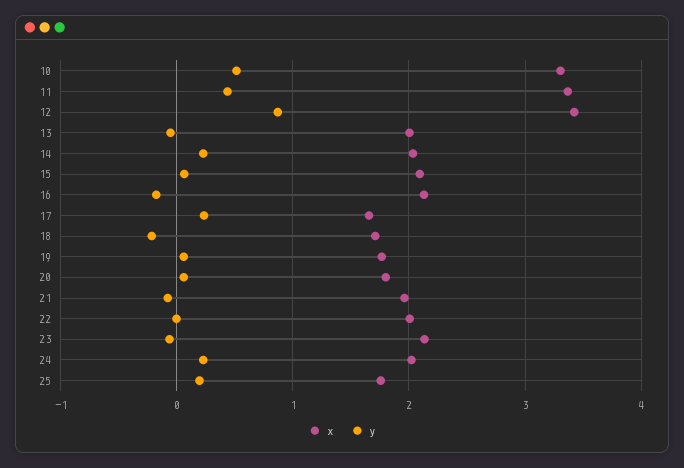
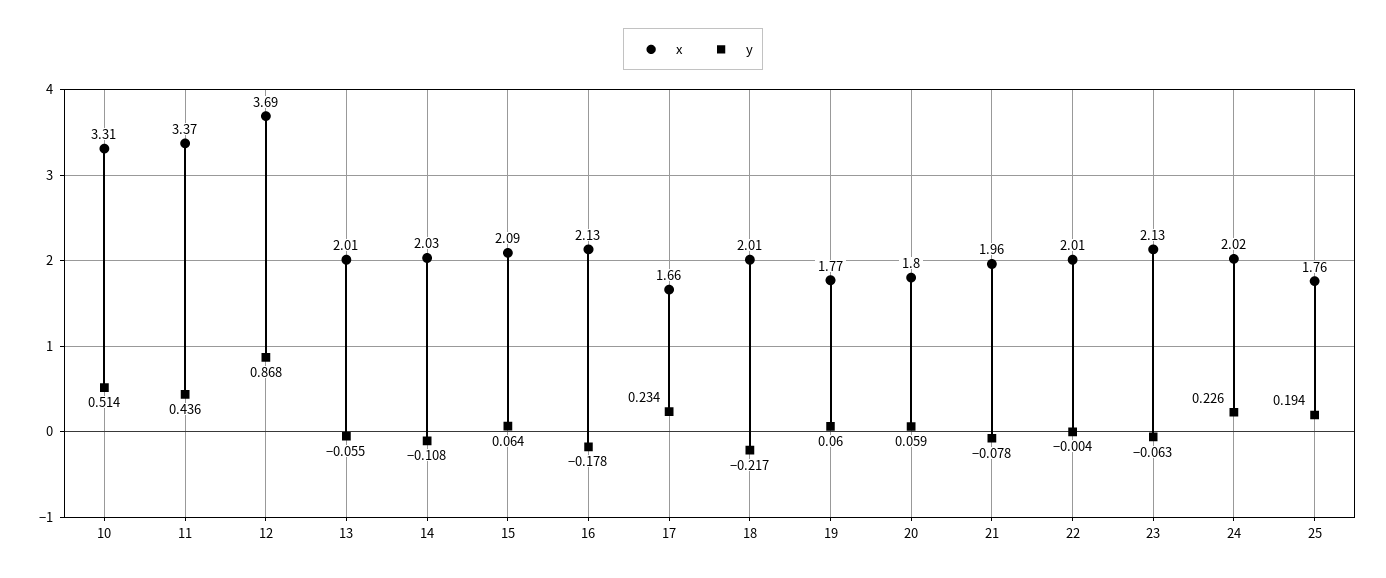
x, 12: 3.4 -> 3.69
y, 14: 0.2 -> -0.108
x, 18: 1.7 -> 2.01

